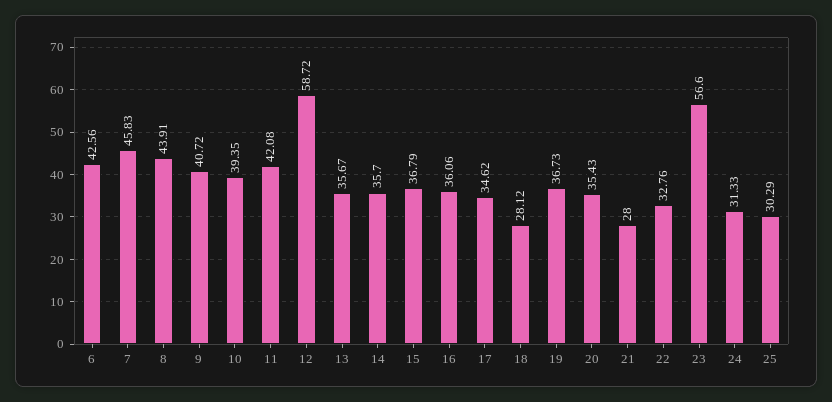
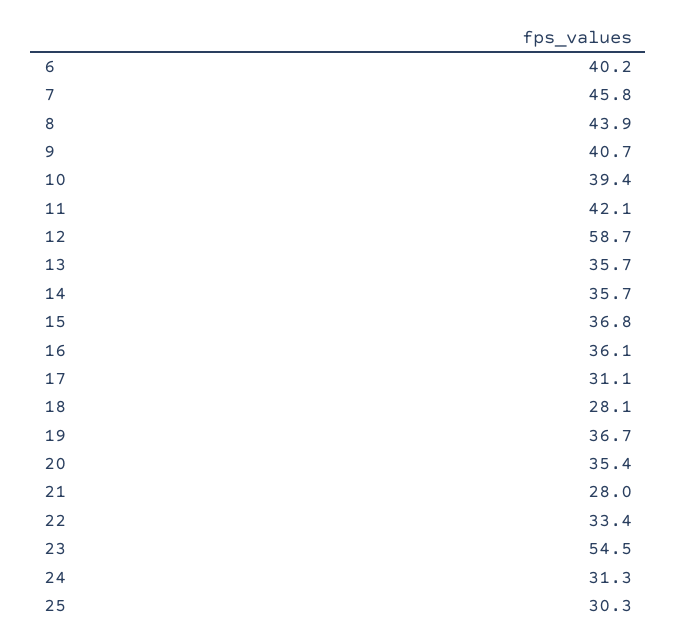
6: 42.56 -> 40.2
17: 34.62 -> 31.1
22: 32.76 -> 33.4
23: 56.6 -> 54.5

